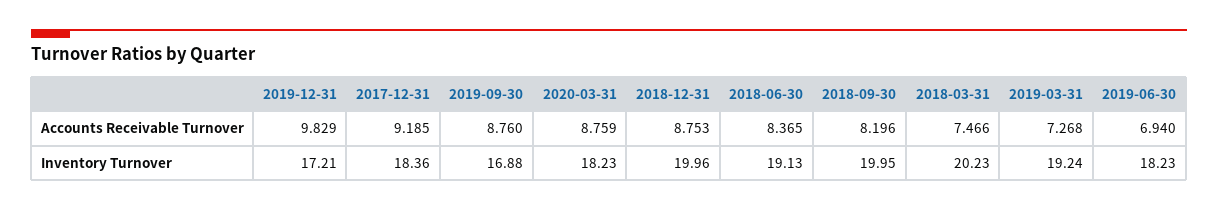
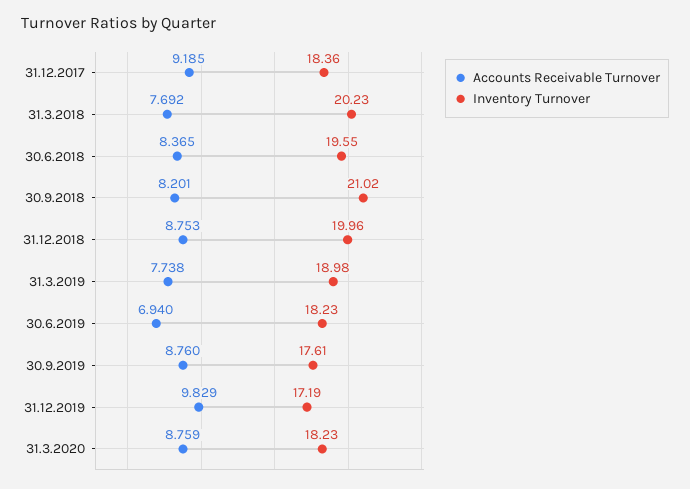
Accounts Receivable Turnover, 2018-09-30: 8.196 -> 8.201
Accounts Receivable Turnover, 2018-03-31: 7.466 -> 7.692
Accounts Receivable Turnover, 2019-03-31: 7.268 -> 7.738
Inventory Turnover, 2019-12-31: 17.21 -> 17.19
Inventory Turnover, 2019-09-30: 16.88 -> 17.61
Inventory Turnover, 2018-06-30: 19.13 -> 19.55
Inventory Turnover, 2018-09-30: 19.95 -> 21.02
Inventory Turnover, 2019-03-31: 19.24 -> 18.98

